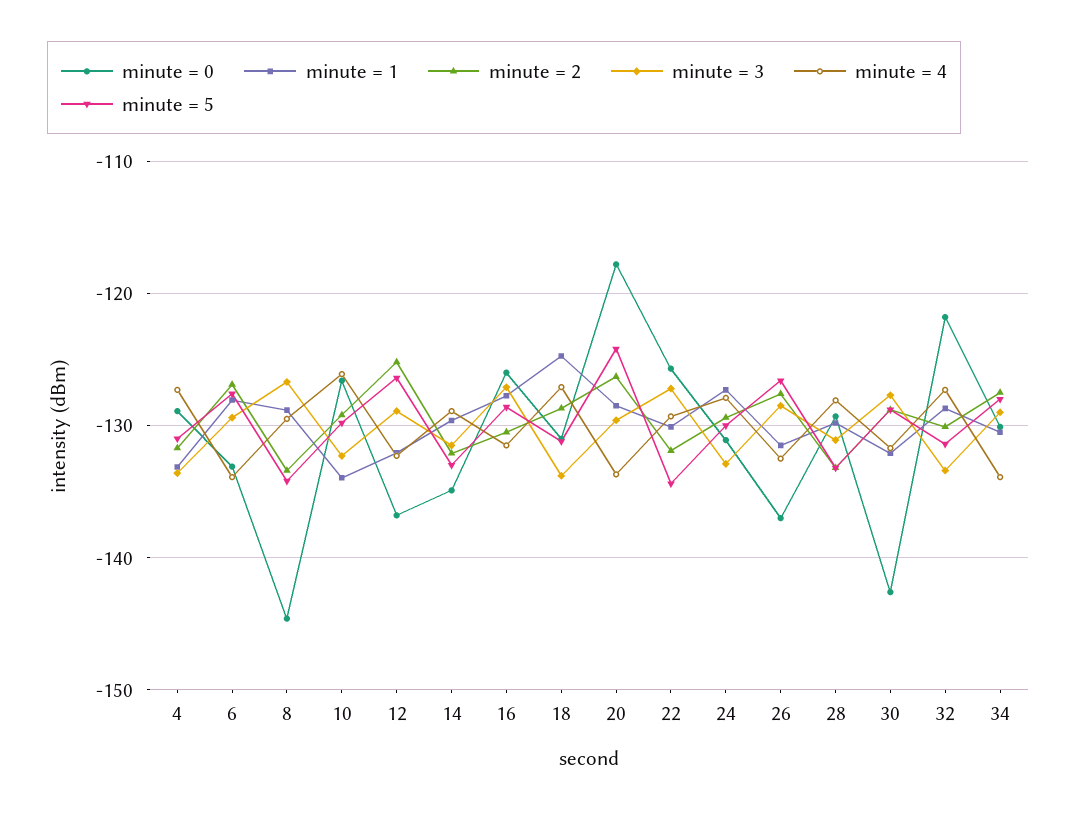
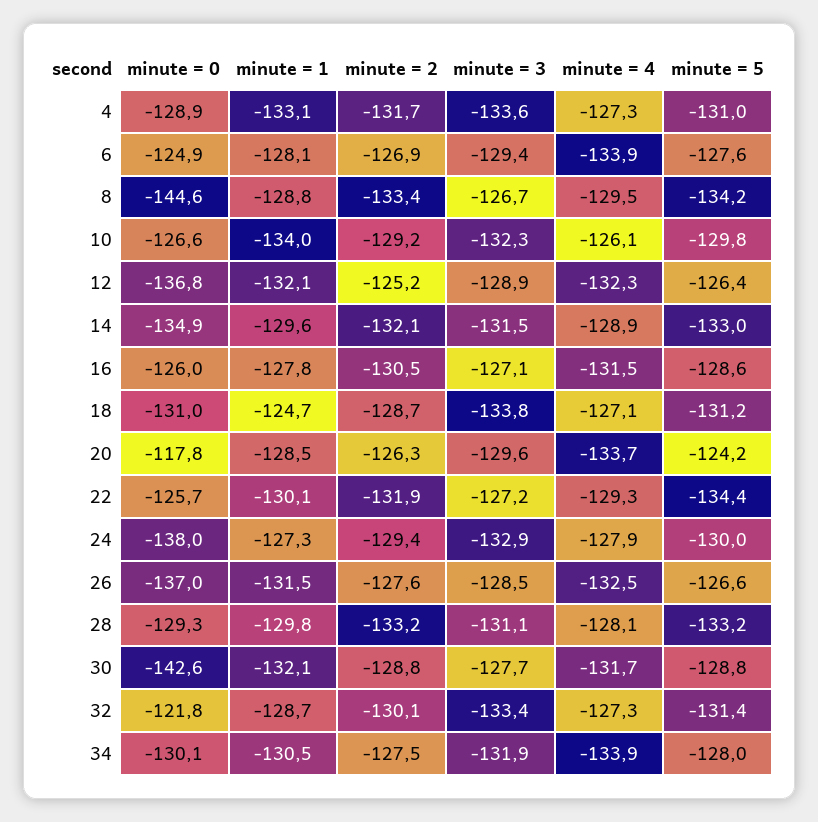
minute = 0, 6: -133 -> -124.9
minute = 0, 24: -131 -> -138
minute = 3, 34: -129 -> -131.9

